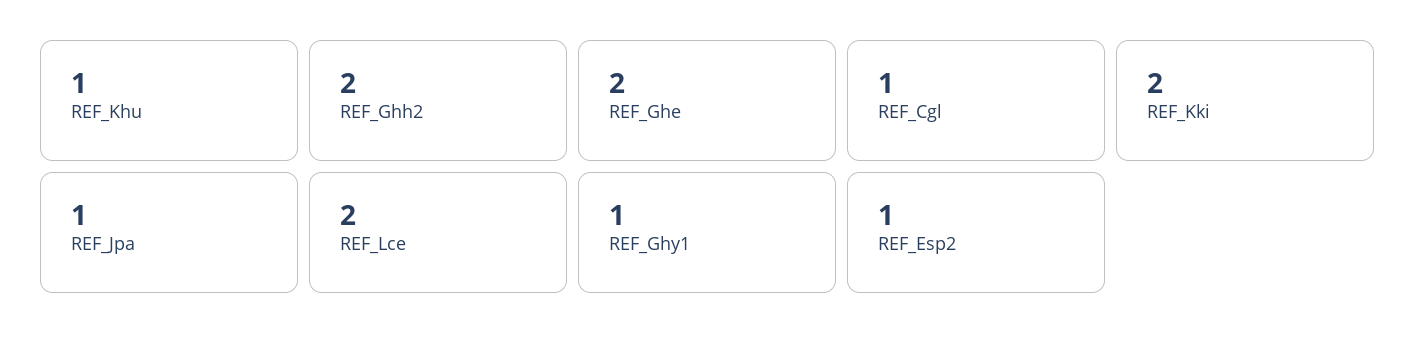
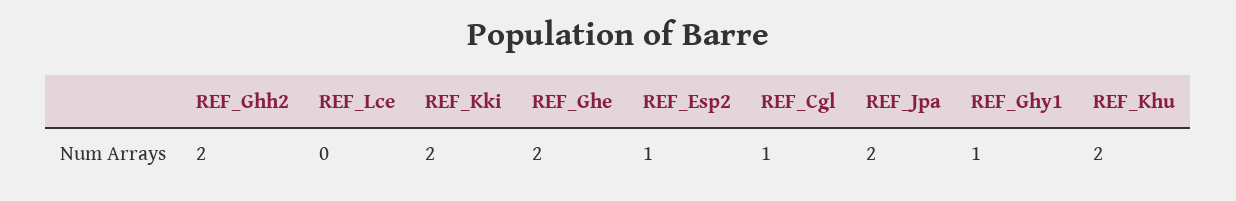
REF_Khu: 1 -> 2
REF_Jpa: 1 -> 2
REF_Lce: 2 -> 0

